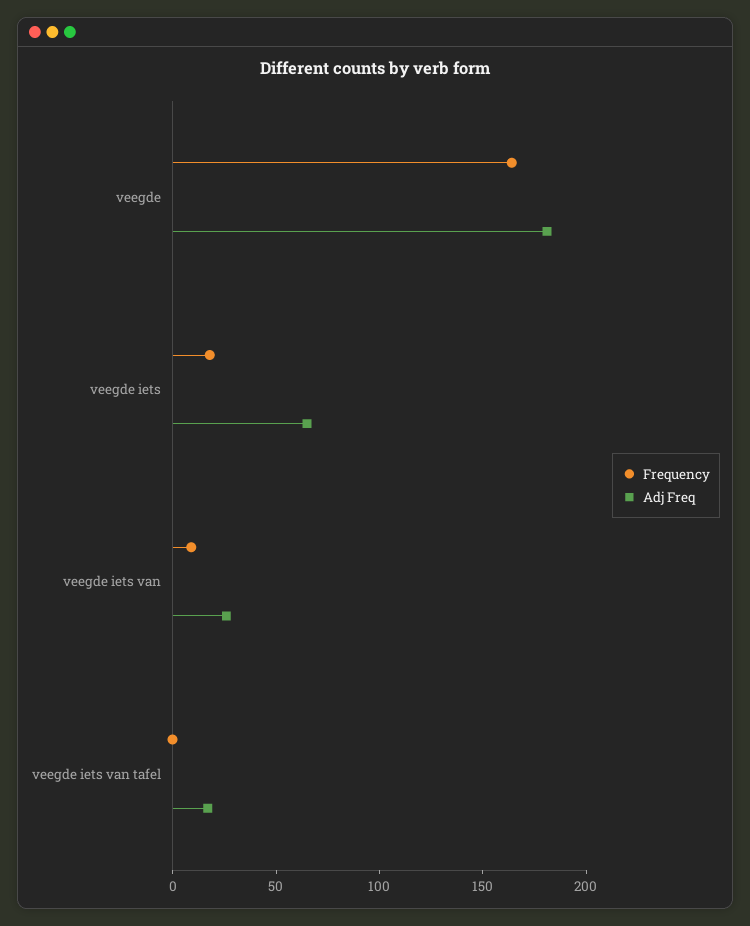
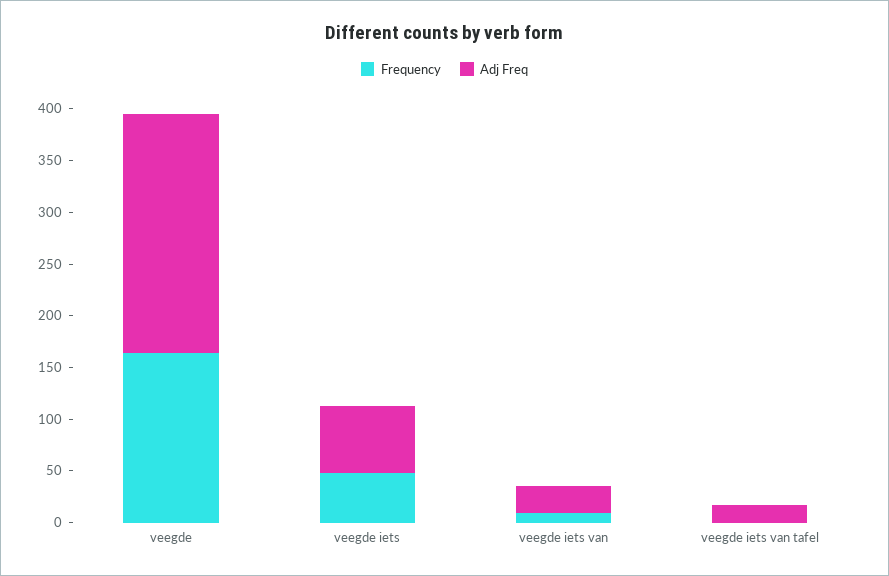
Adj Freq, veegde: 180 -> 230
Frequency, veegde iets: 20 -> 50

